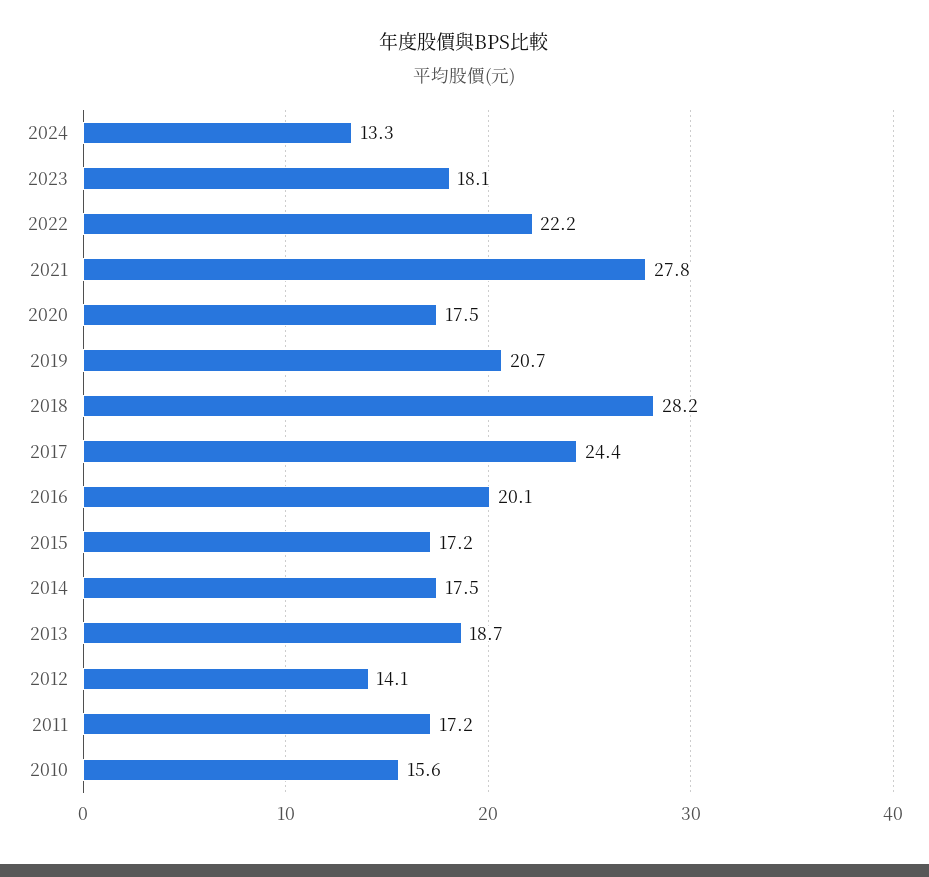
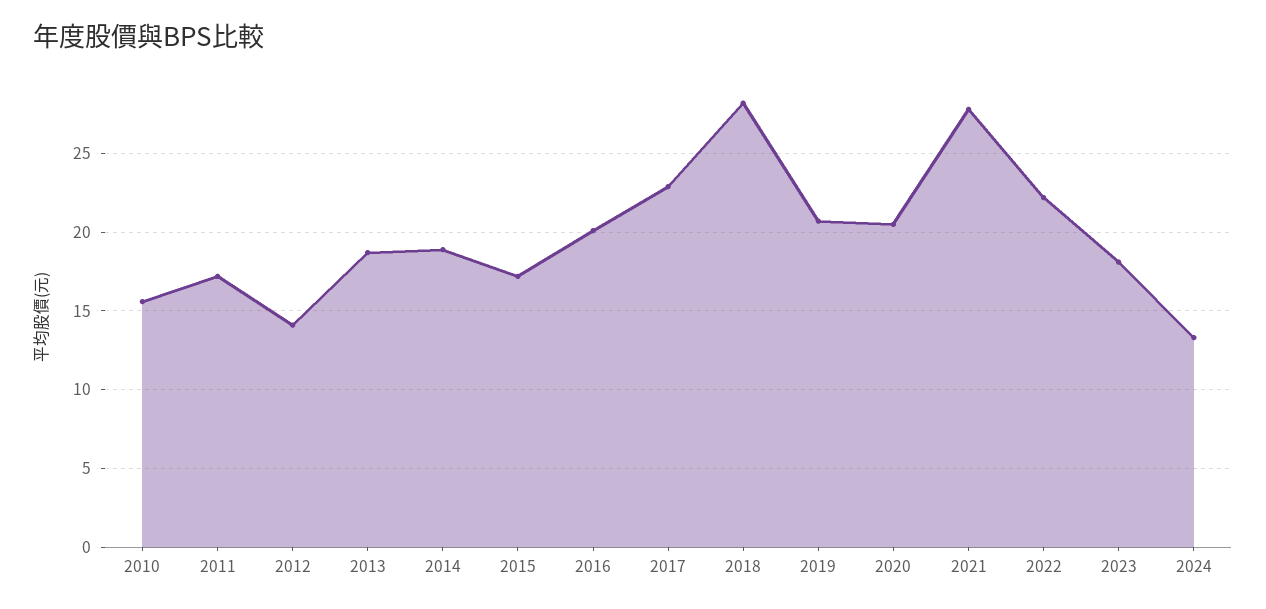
2020: 17.5 -> 20.5
2017: 24.4 -> 23
2014: 17.5 -> 19

